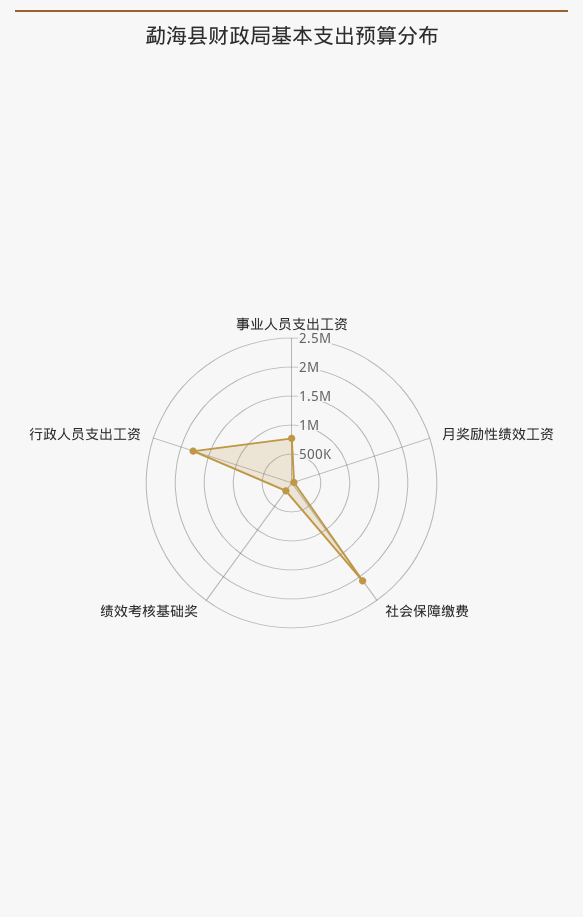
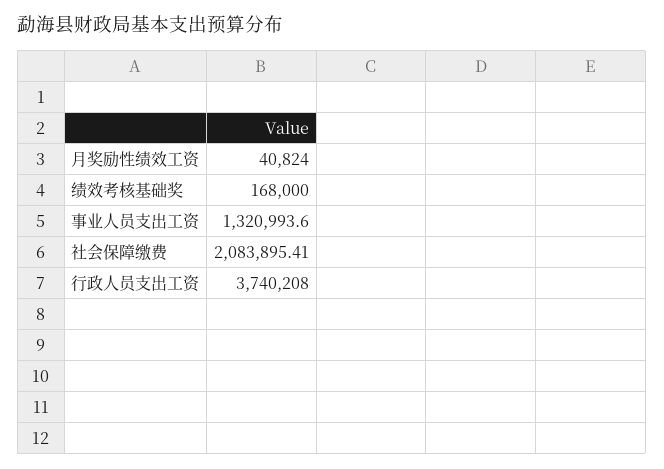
事业人员支出工资: 750000 -> 1320993.6
行政人员支出工资: 1750000 -> 3740208

